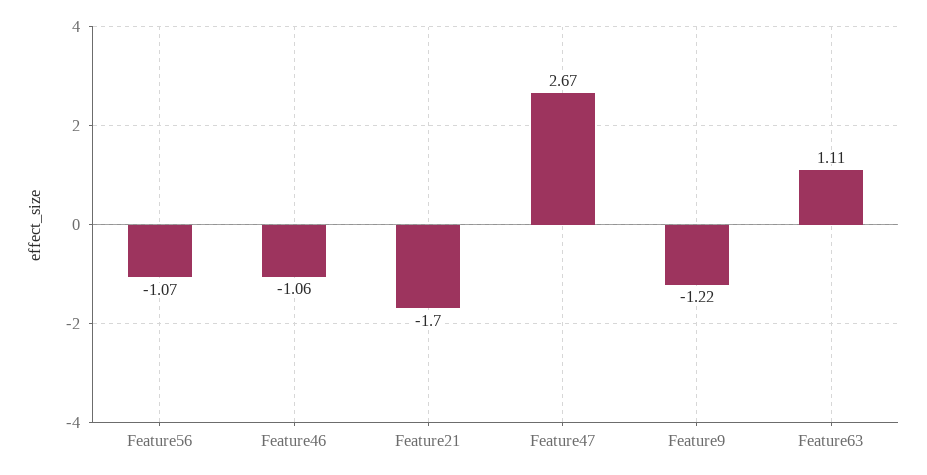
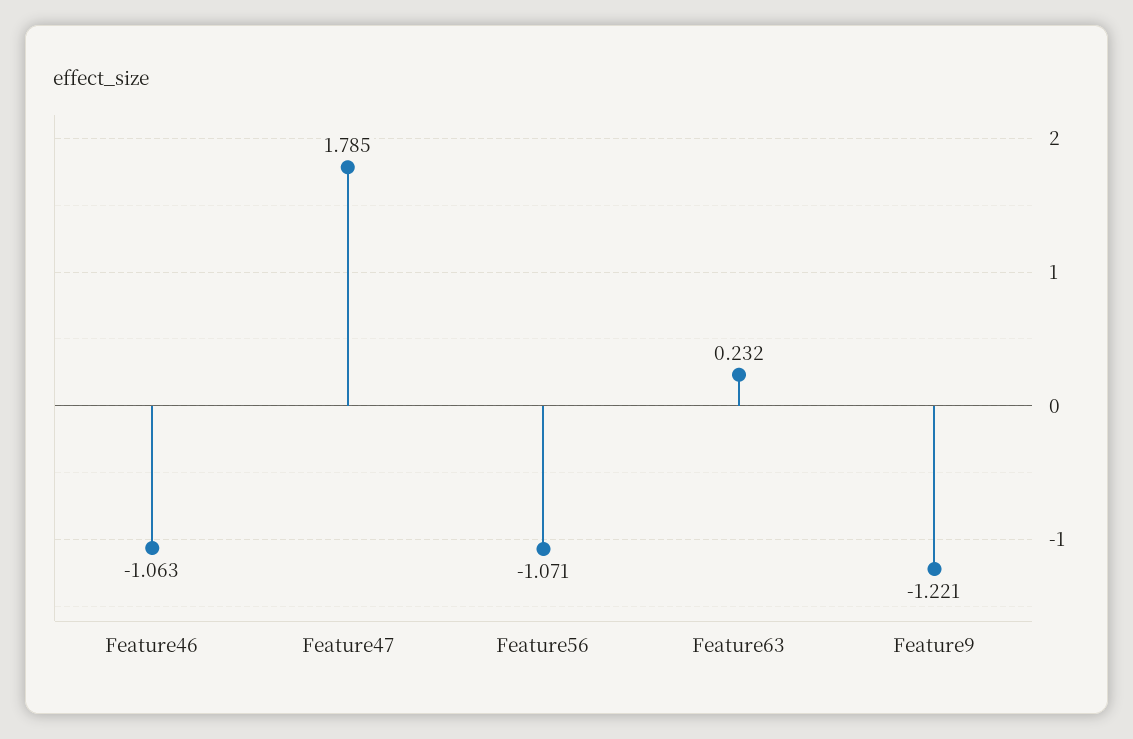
Feature21: -1.7 -> none
Feature47: 2.67 -> 1.785
Feature63: 1.11 -> 0.232

